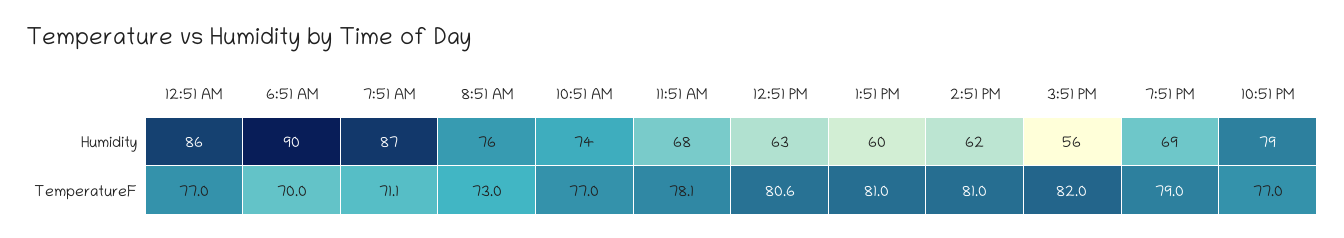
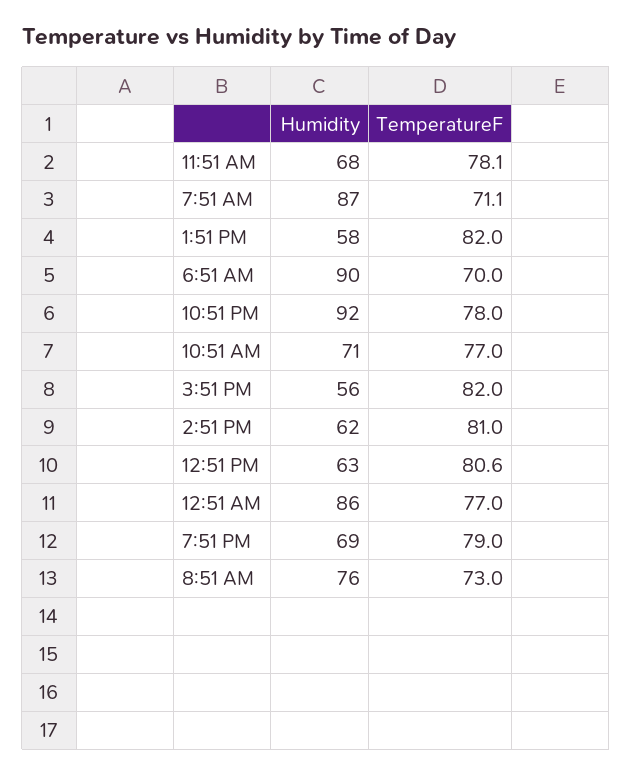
10:51 AM, Humidity: 74 -> 71
1:51 PM, Humidity: 60 -> 58
10:51 PM, Humidity: 79 -> 92
1:51 PM, TemperatureF: 81 -> 82
10:51 PM, TemperatureF: 77 -> 78

